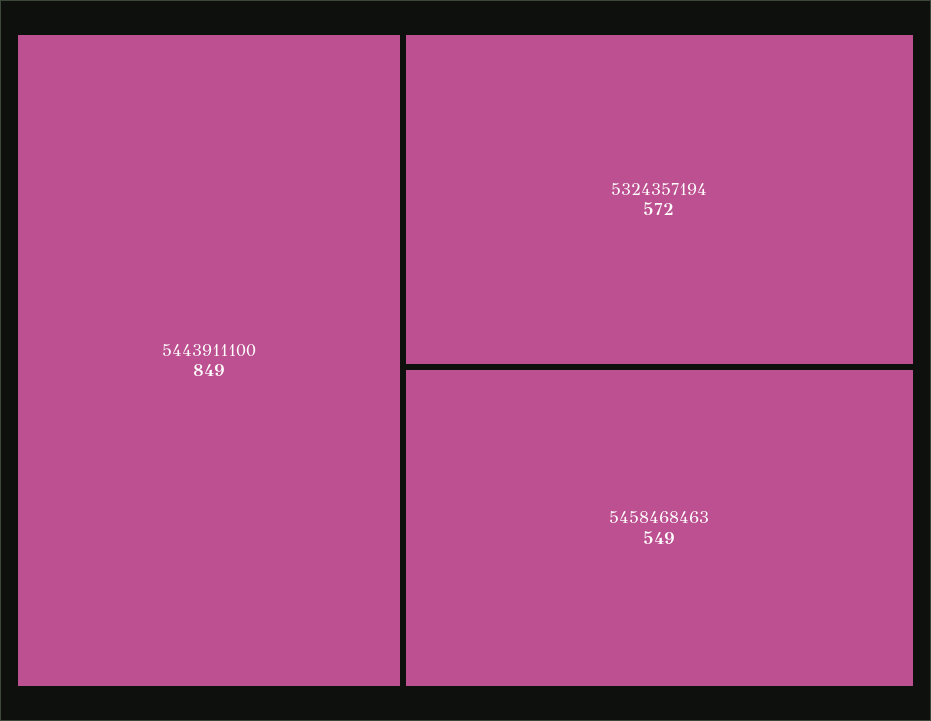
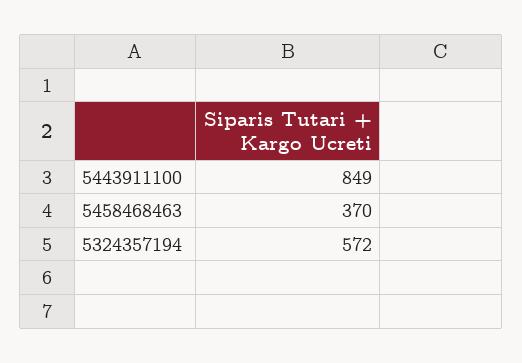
5458468463: 549 -> 370

